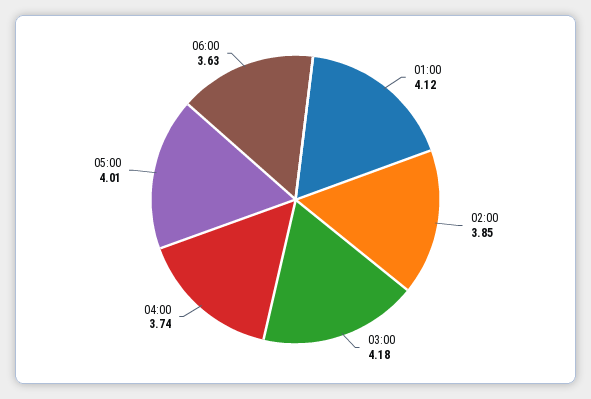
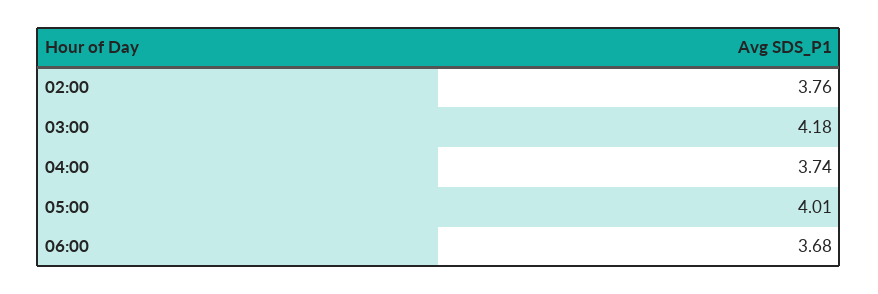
01:00: 4.12 -> none
02:00: 3.85 -> 3.76
06:00: 3.63 -> 3.68

